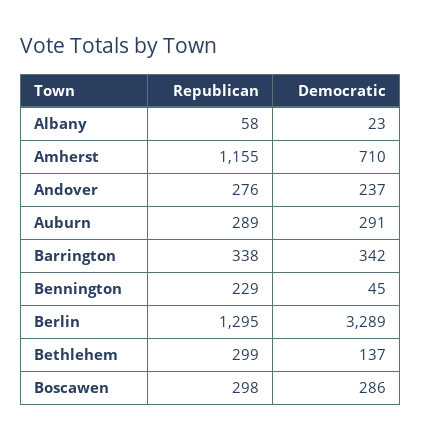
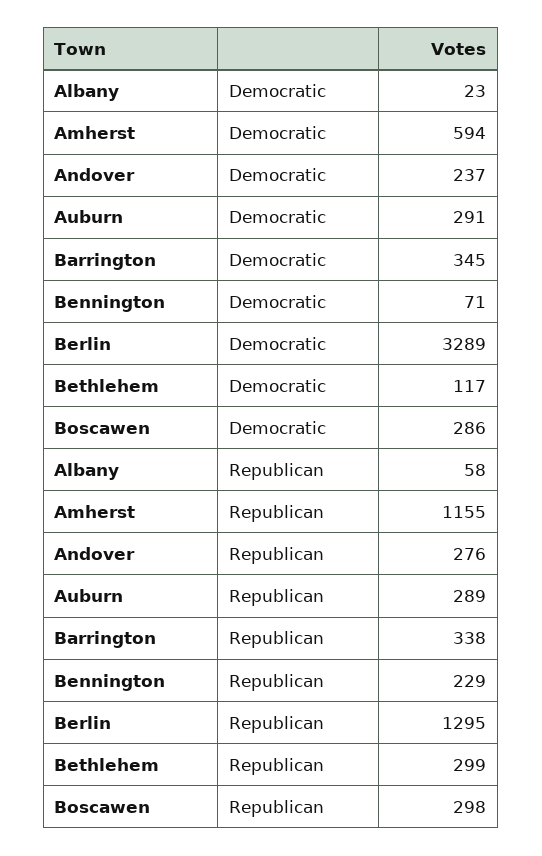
Democratic, Amherst: 710 -> 594
Democratic, Barrington: 342 -> 345
Democratic, Bennington: 45 -> 71
Democratic, Bethlehem: 137 -> 117

